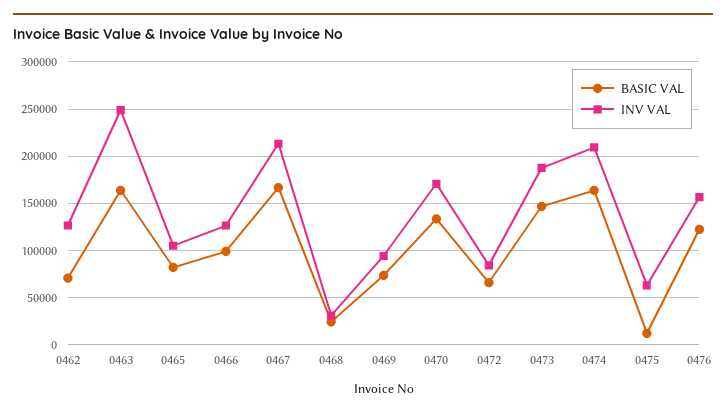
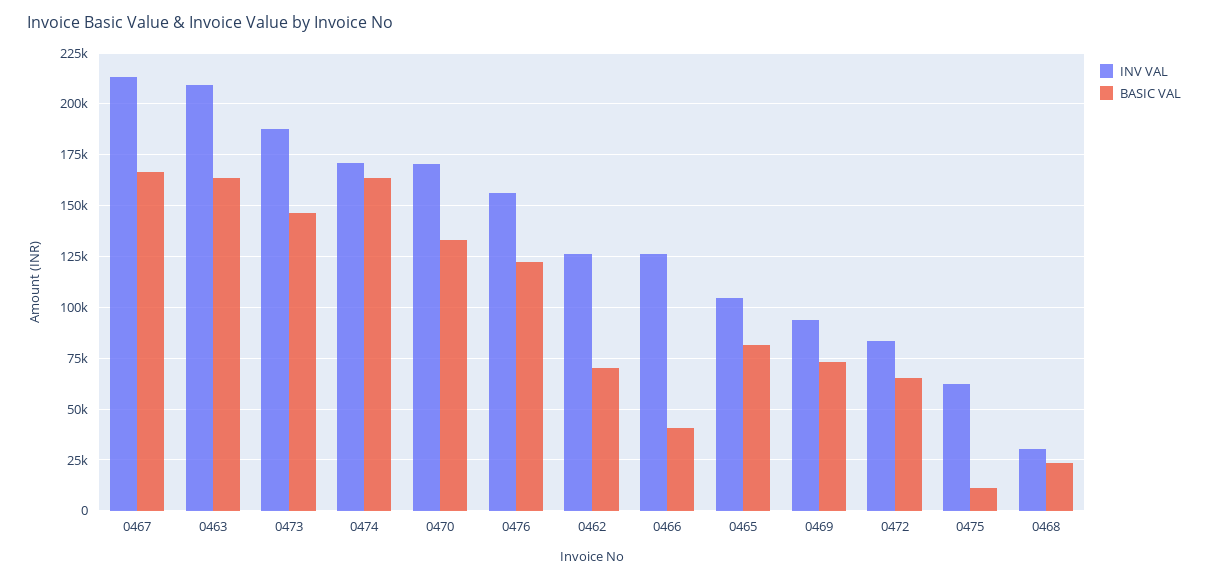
INV VAL, 0463: 250000 -> 210000
BASIC VAL, 0466: 100000 -> 40000
INV VAL, 0474: 210000 -> 170000

